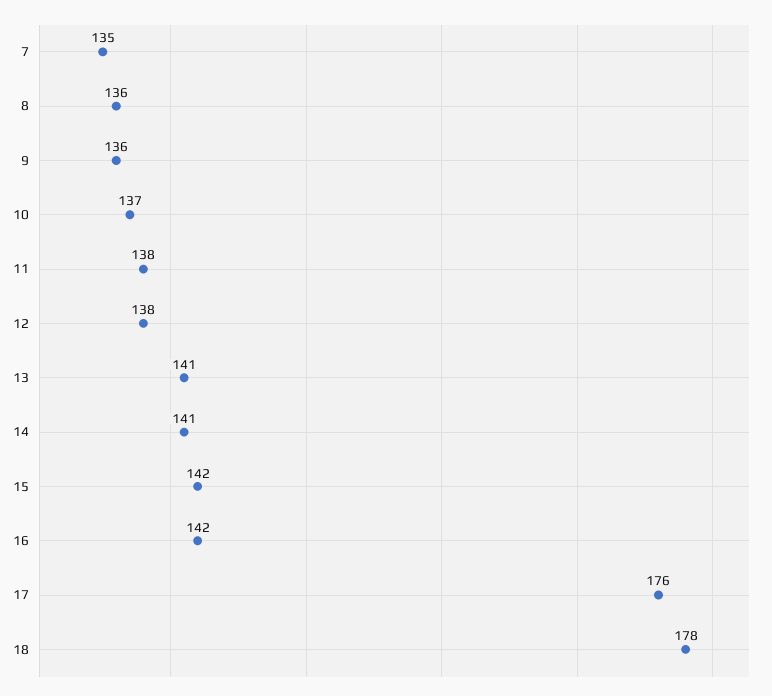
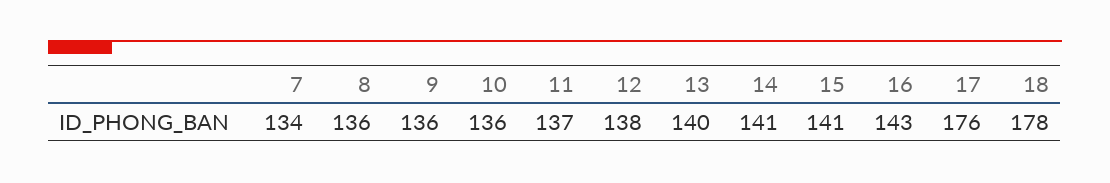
7: 135 -> 134
10: 137 -> 136
11: 138 -> 137
13: 141 -> 140
15: 142 -> 141
16: 142 -> 143

